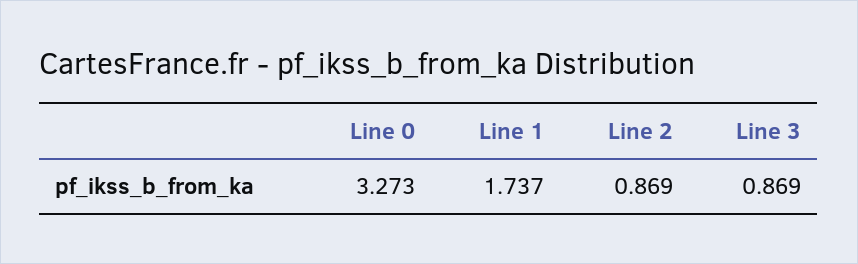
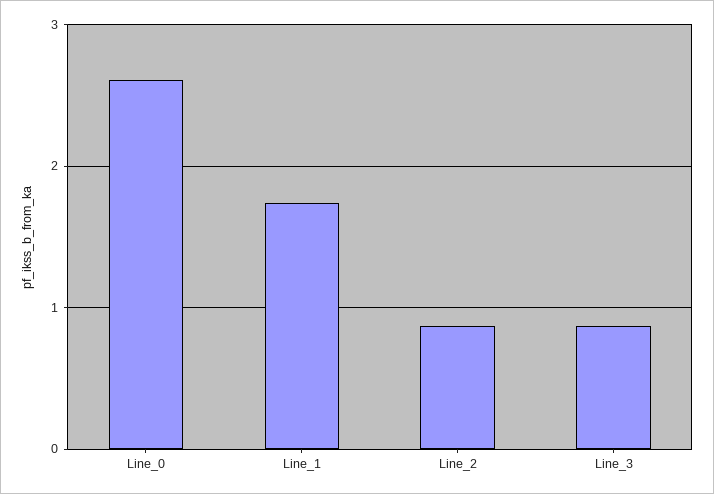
Line 0: 3.273 -> 2.6

